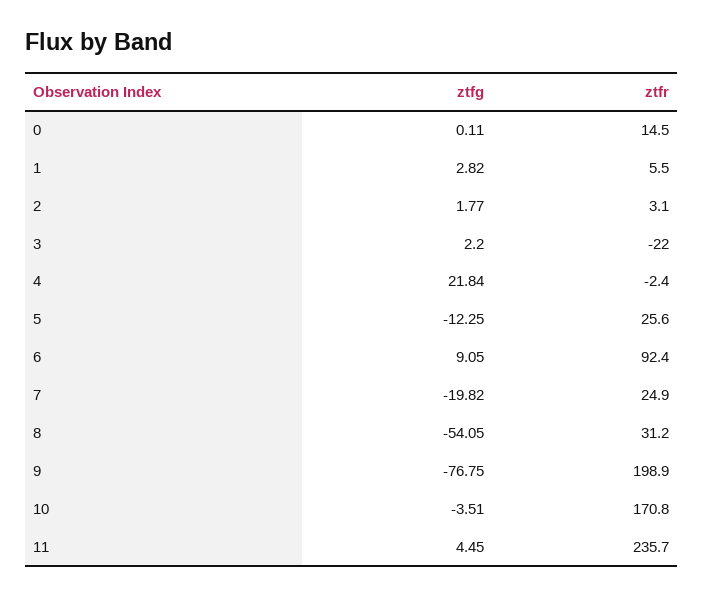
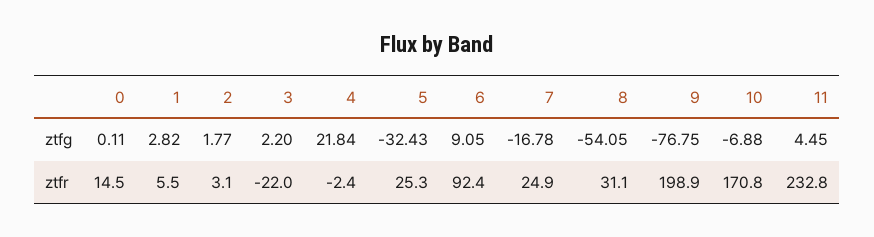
ztfg, 5: -12.25 -> -32.43
ztfr, 5: 25.6 -> 25.3
ztfg, 7: -19.82 -> -16.78
ztfr, 8: 31.2 -> 31.1
ztfg, 10: -3.51 -> -6.88
ztfr, 11: 235.7 -> 232.8

